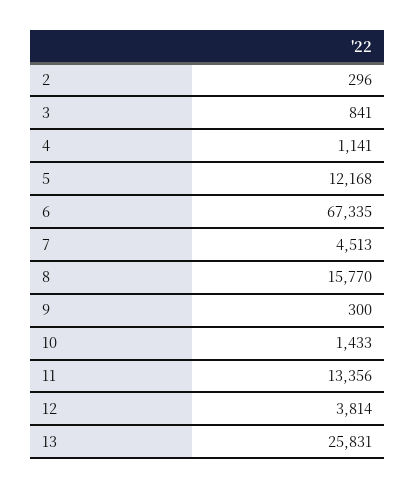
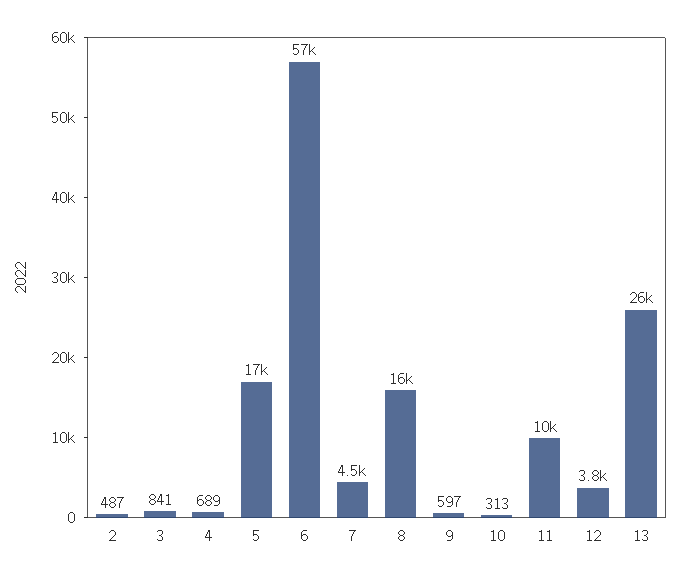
2: 296 -> 487
4: 1141 -> 689
5: 12168 -> 17000
6: 67335 -> 57000
9: 300 -> 597
10: 1433 -> 313
11: 13356 -> 10000

